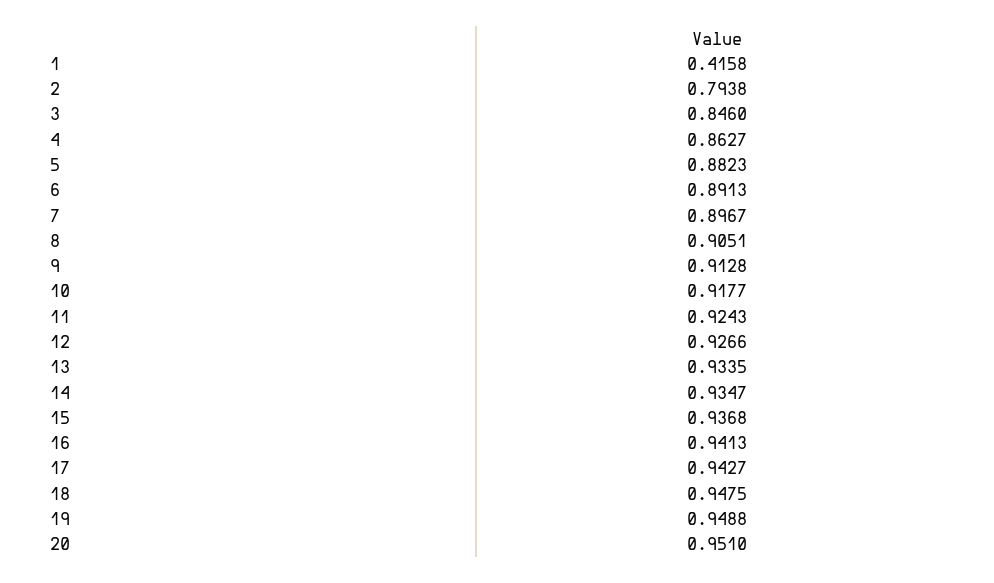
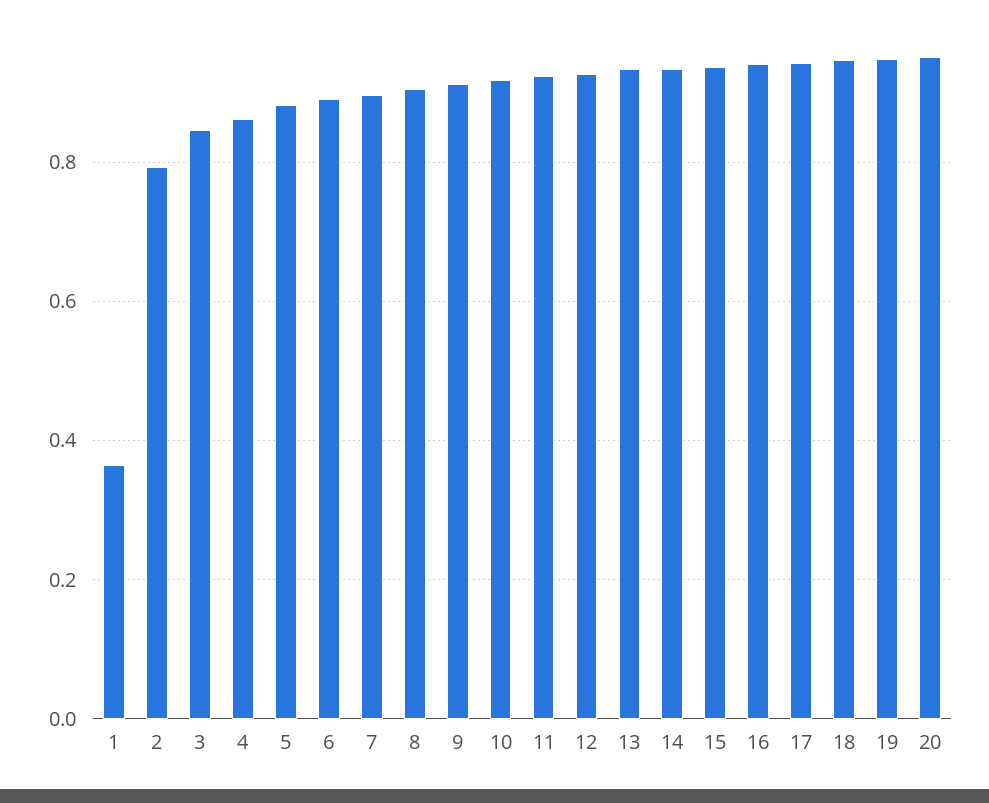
1: 0.4158 -> 0.36

